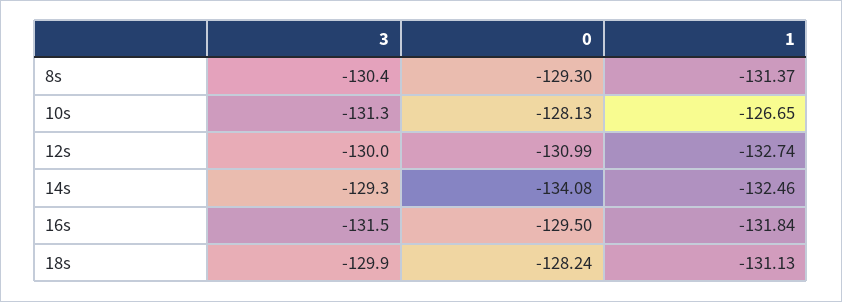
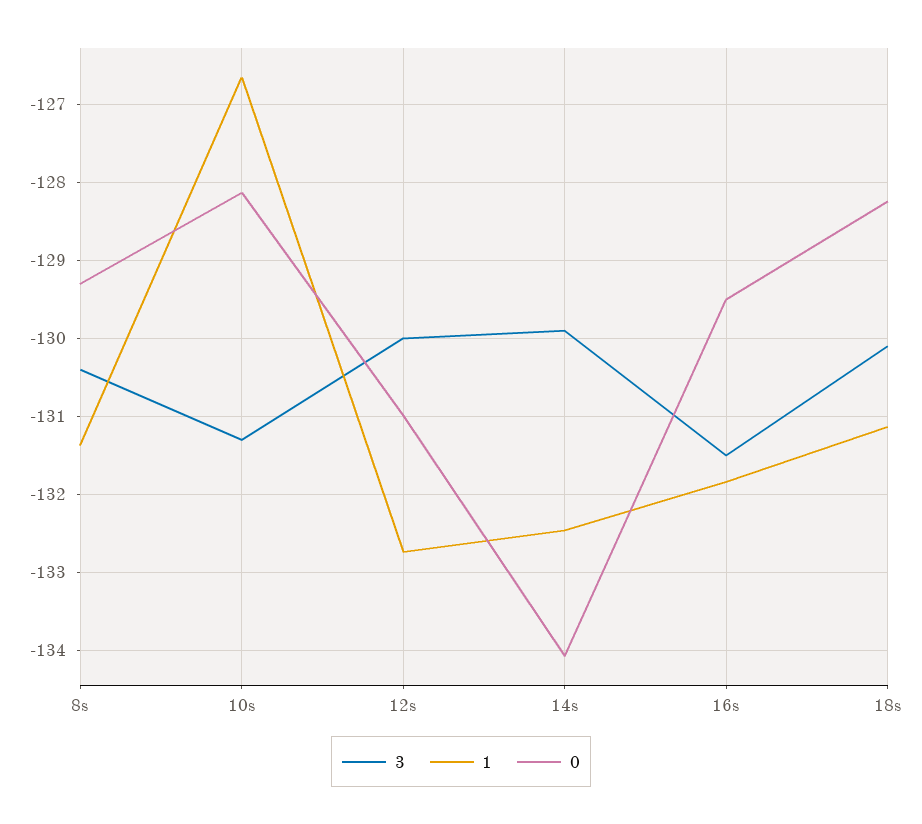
3, 14s: -129.3 -> -129.9
3, 18s: -129.9 -> -130.1

